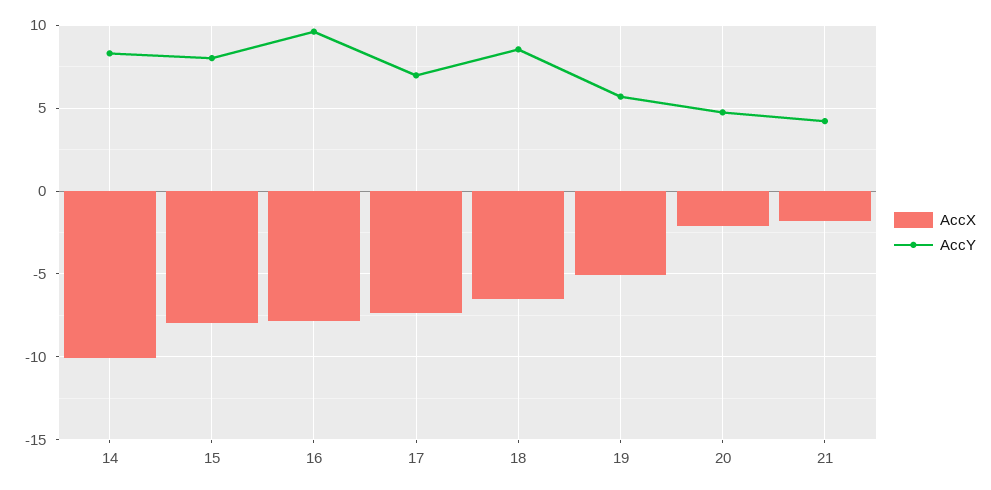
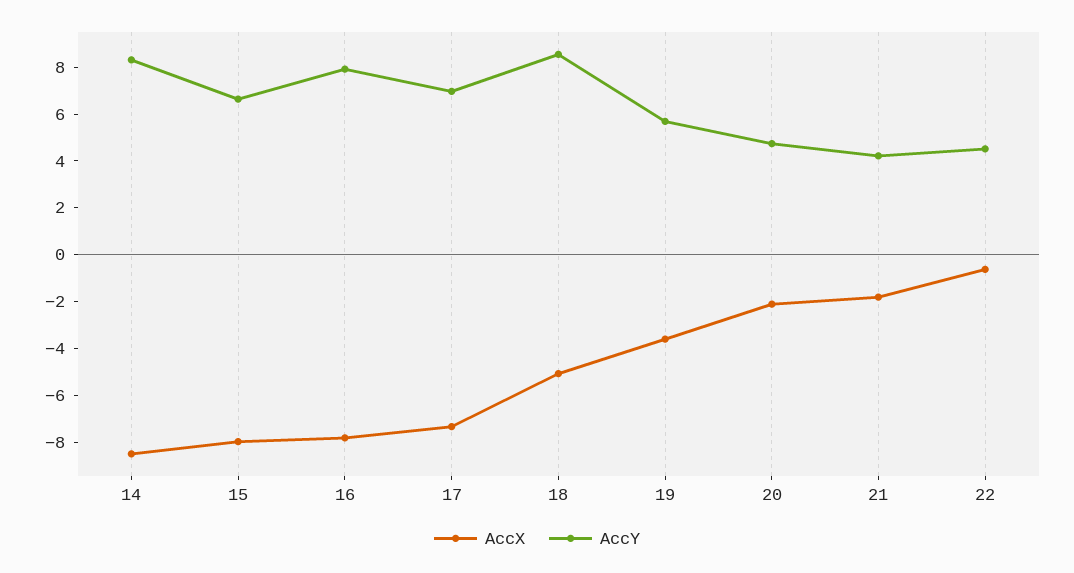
AccX, 14: -10 -> -8.5
AccY, 15: 8 -> 6.5
AccY, 16: 9.5 -> 8
AccX, 18: -6.5 -> -5
AccX, 19: -5 -> -3.5
AccX, 22: none -> -0.5
AccY, 22: none -> 4.5

